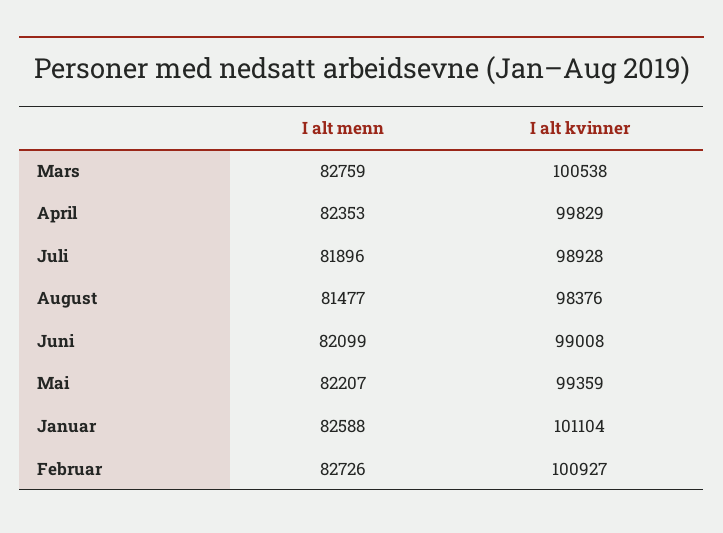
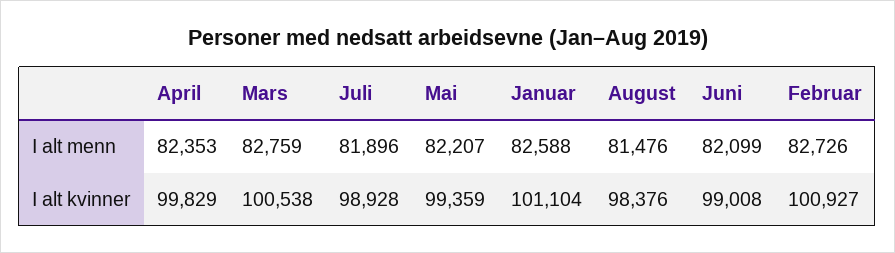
I alt menn, August: 81477 -> 81476

